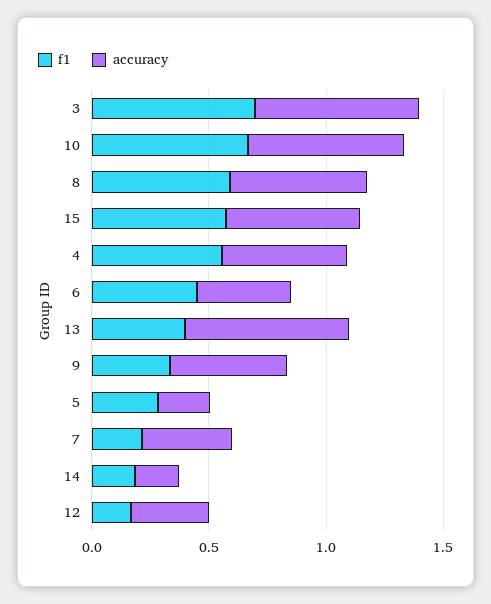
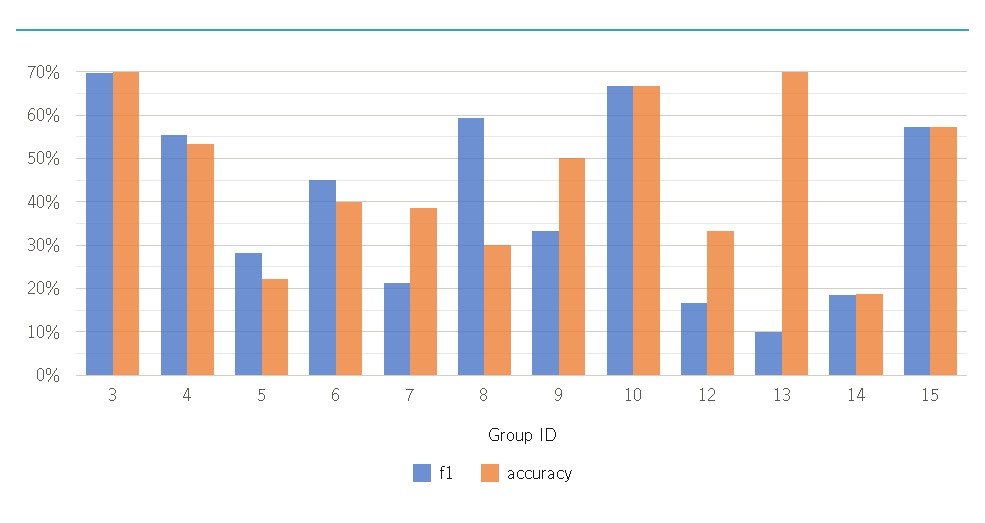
accuracy, 8: 0.6 -> 0.3
f1, 13: 0.4 -> 0.1

